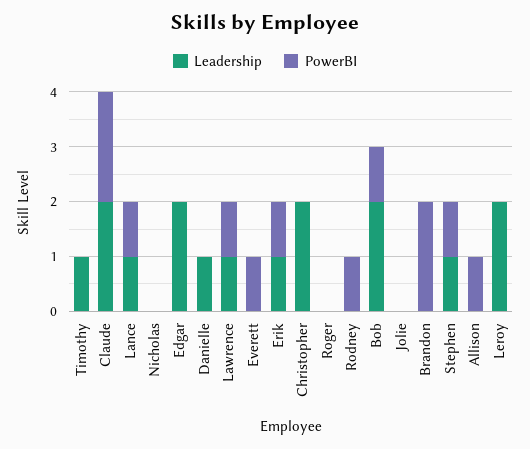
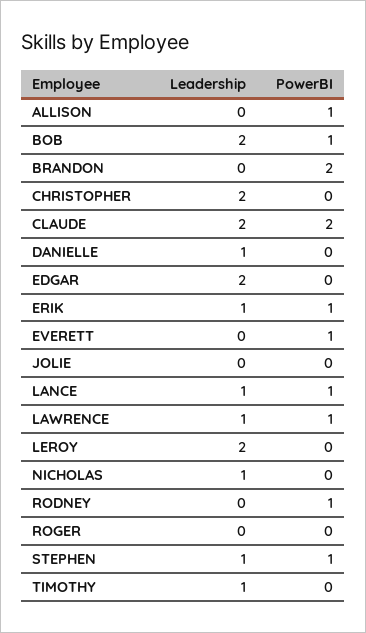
Leadership, Nicholas: 0 -> 1

